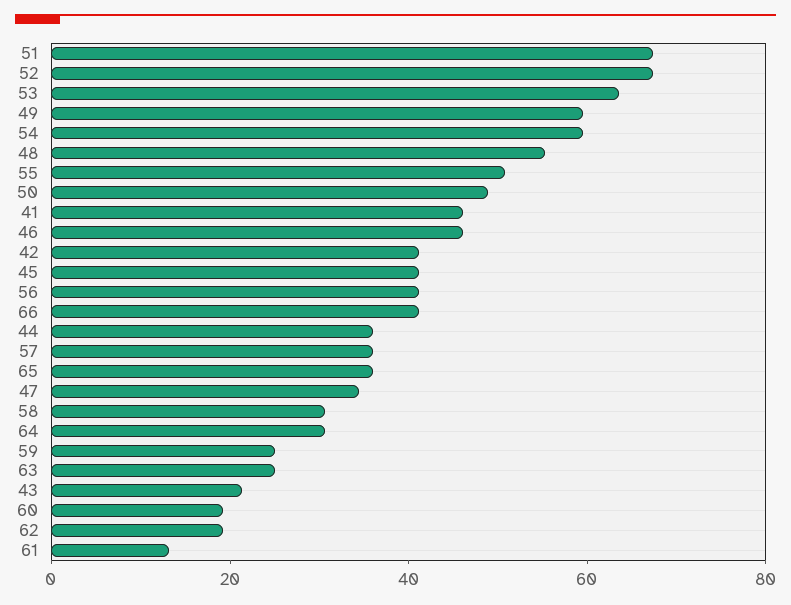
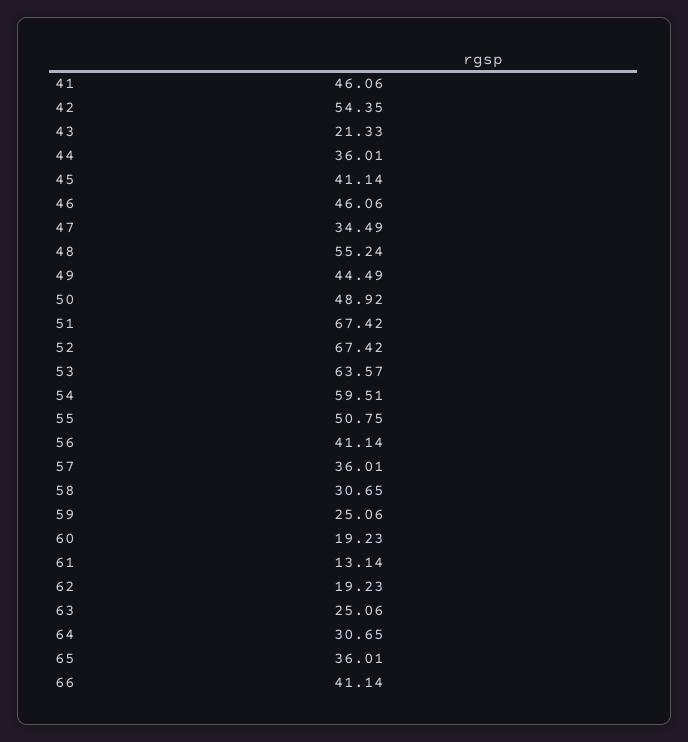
49: 60 -> 44.49
42: 40 -> 54.35

